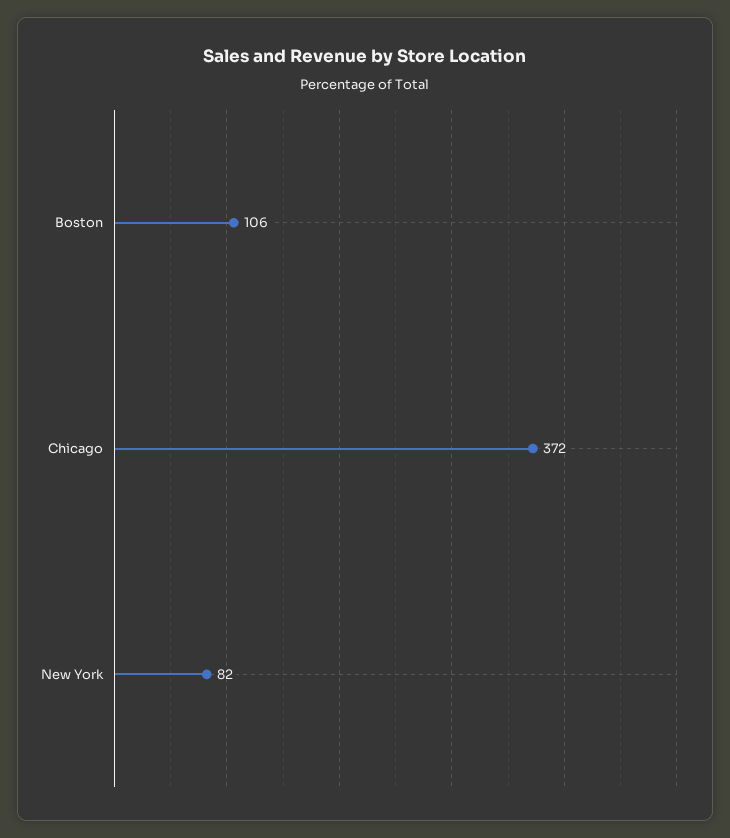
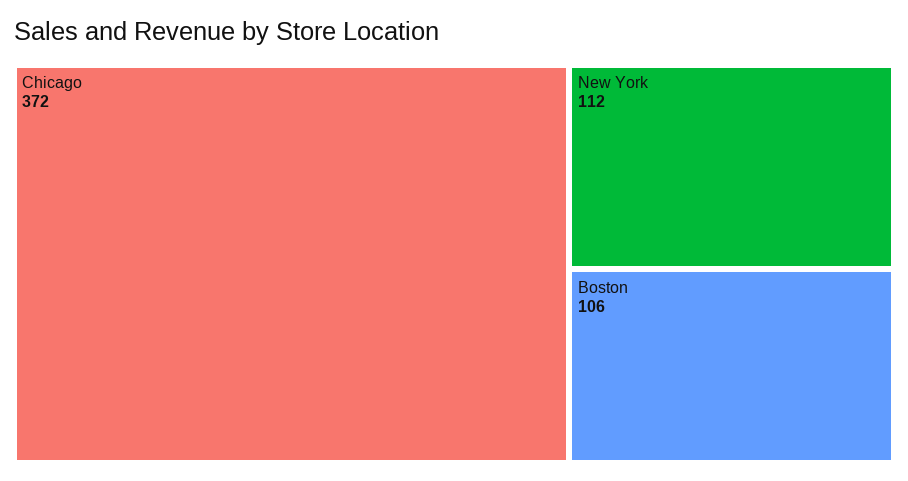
New York: 82 -> 112

